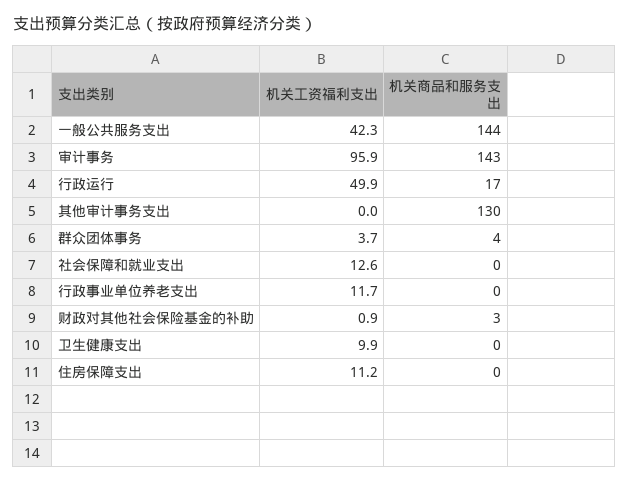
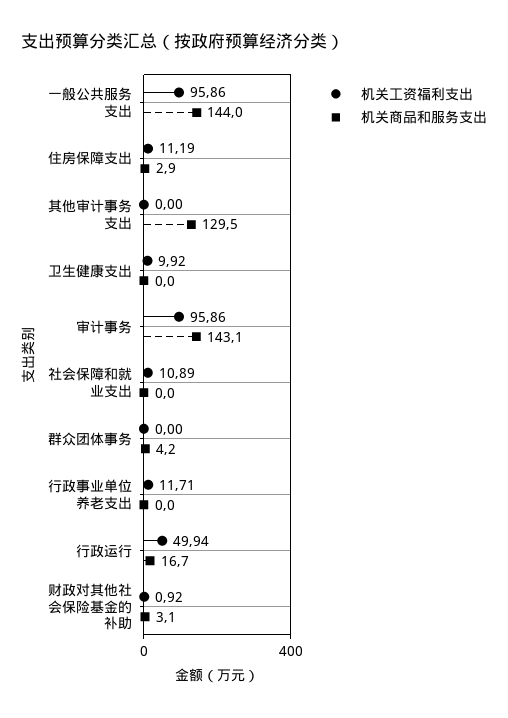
机关工资福利支出, 一般公共服务支出: 42.3 -> 95.86
机关工资福利支出, 群众团体事务: 3.7 -> 0
机关工资福利支出, 社会保障和就业支出: 12.6 -> 10.89
机关商品和服务支出, 住房保障支出: 0 -> 2.9

